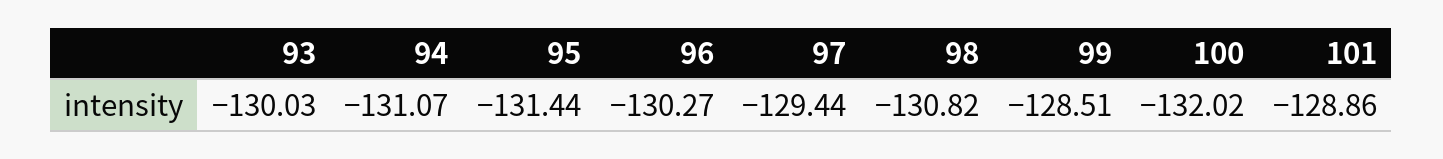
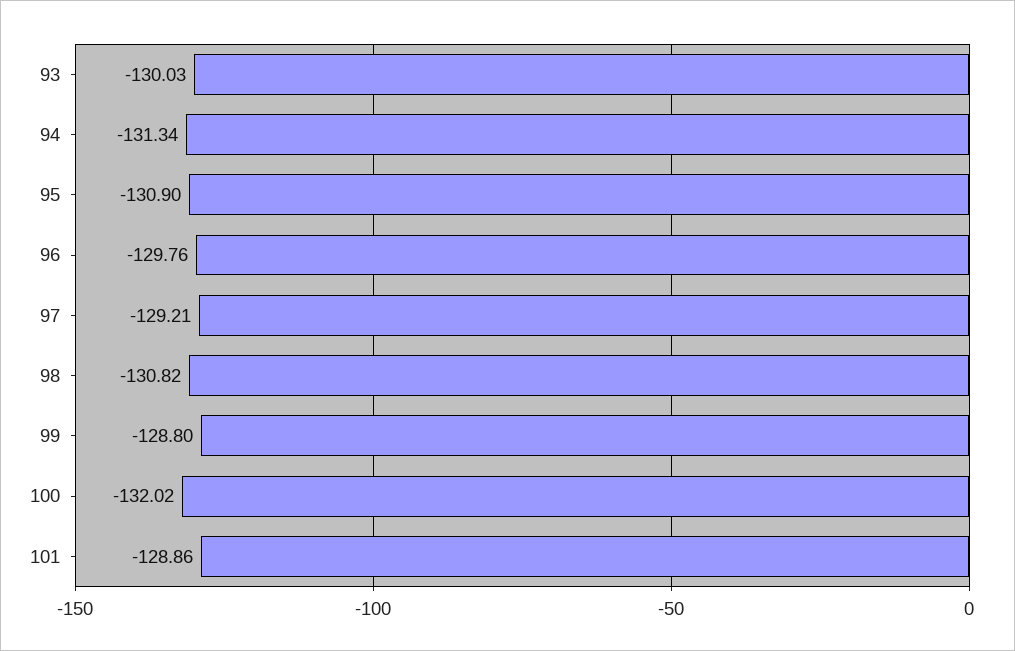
94: -131.07 -> -131.34
95: -131.44 -> -130.9
96: -130.27 -> -129.76
97: -129.44 -> -129.21
99: -128.51 -> -128.8

